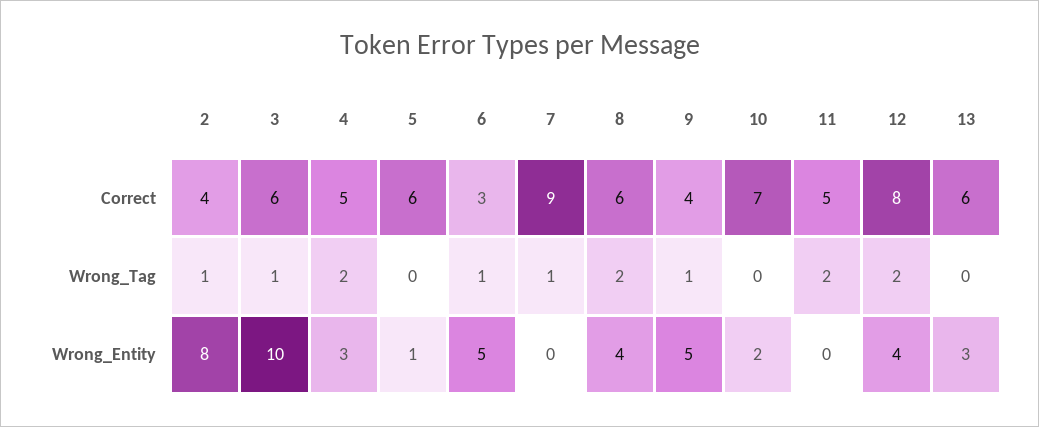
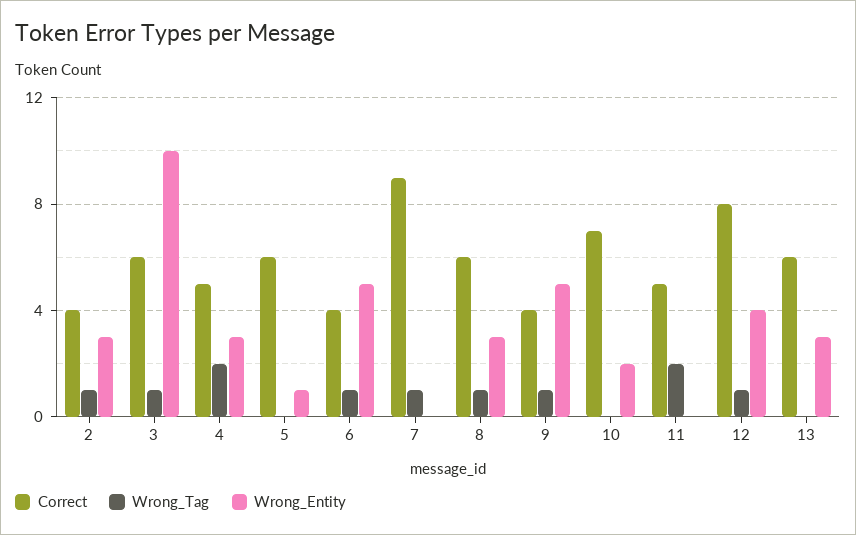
Correct, 6: 3 -> 4
Wrong_Tag, 8: 2 -> 1
Wrong_Tag, 12: 2 -> 1
Wrong_Entity, 2: 8 -> 3
Wrong_Entity, 8: 4 -> 3

